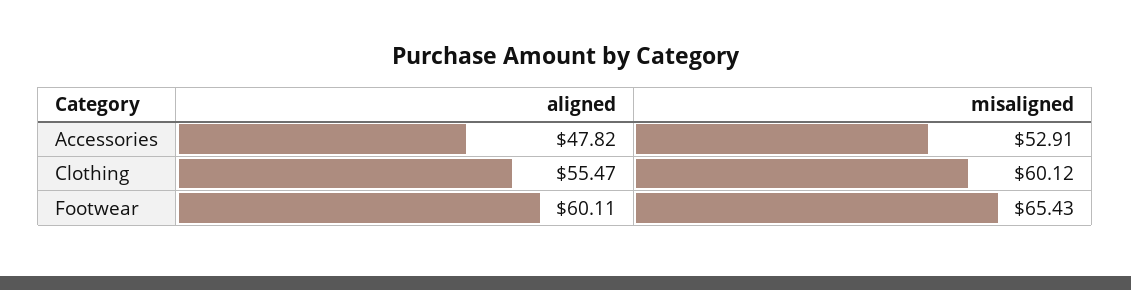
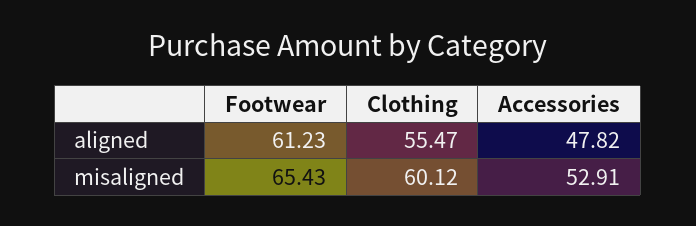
aligned, Footwear: 60.11 -> 61.23

